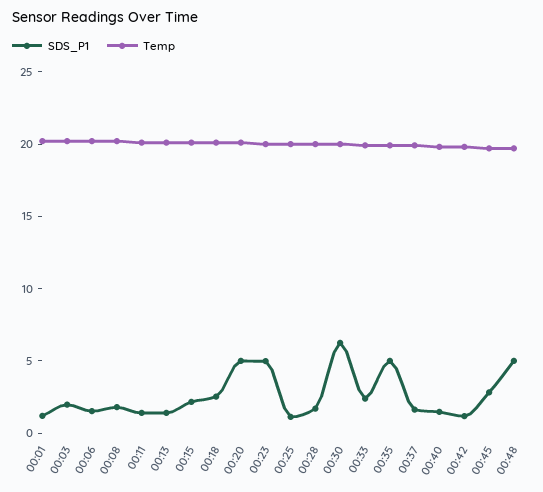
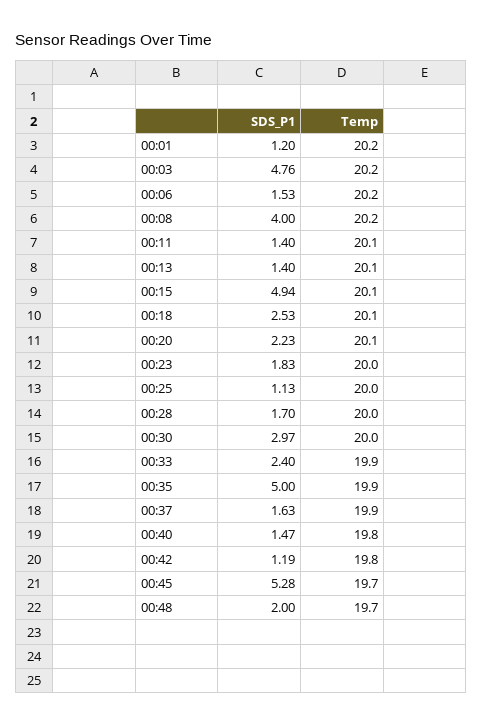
SDS_P1, 00:03: 2 -> 4.76
SDS_P1, 00:08: 2 -> 4
SDS_P1, 00:15: 2 -> 4.94
SDS_P1, 00:20: 5 -> 2.23
SDS_P1, 00:23: 5 -> 1.83
SDS_P1, 00:30: 6 -> 2.97
SDS_P1, 00:45: 3 -> 5.28
SDS_P1, 00:48: 5 -> 2

